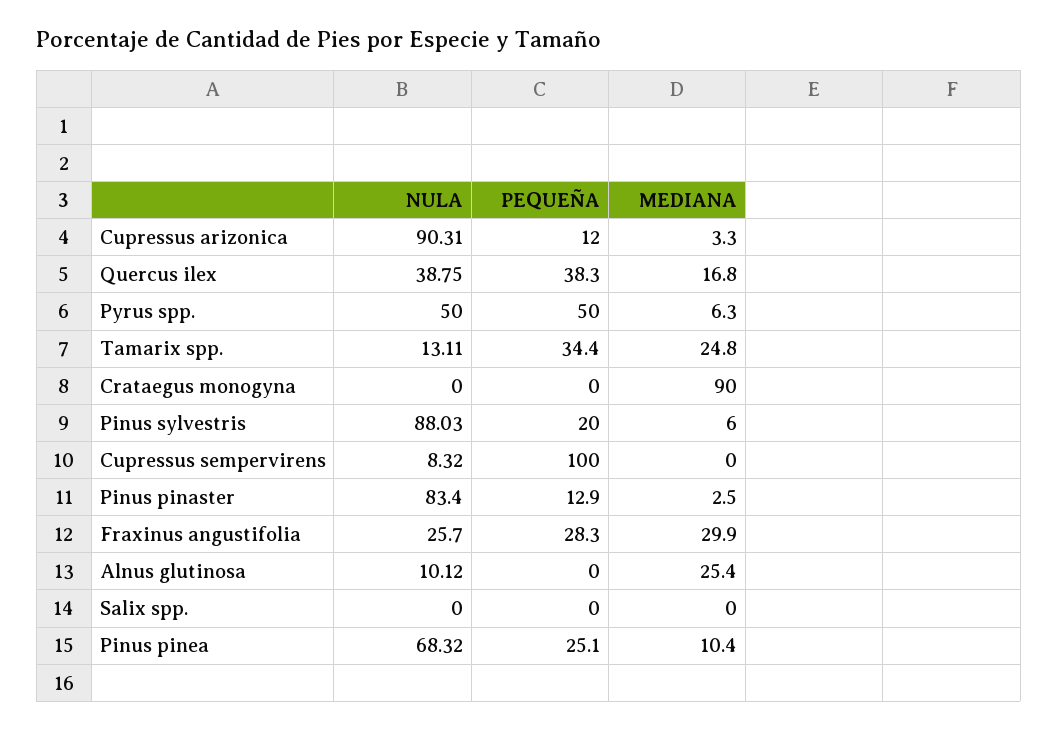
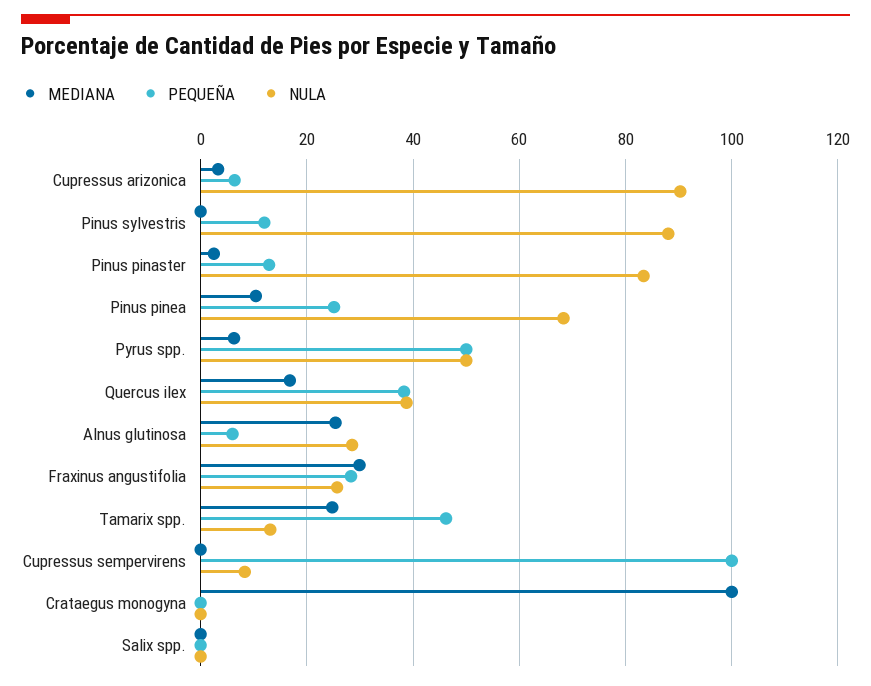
PEQUEÑA, Cupressus arizonica: 12 -> 6
PEQUEÑA, Tamarix spp.: 34.4 -> 46
MEDIANA, Crataegus monogyna: 90 -> 100
PEQUEÑA, Pinus sylvestris: 20 -> 12
MEDIANA, Pinus sylvestris: 6 -> 0
NULA, Alnus glutinosa: 10.12 -> 28
PEQUEÑA, Alnus glutinosa: 0 -> 6

